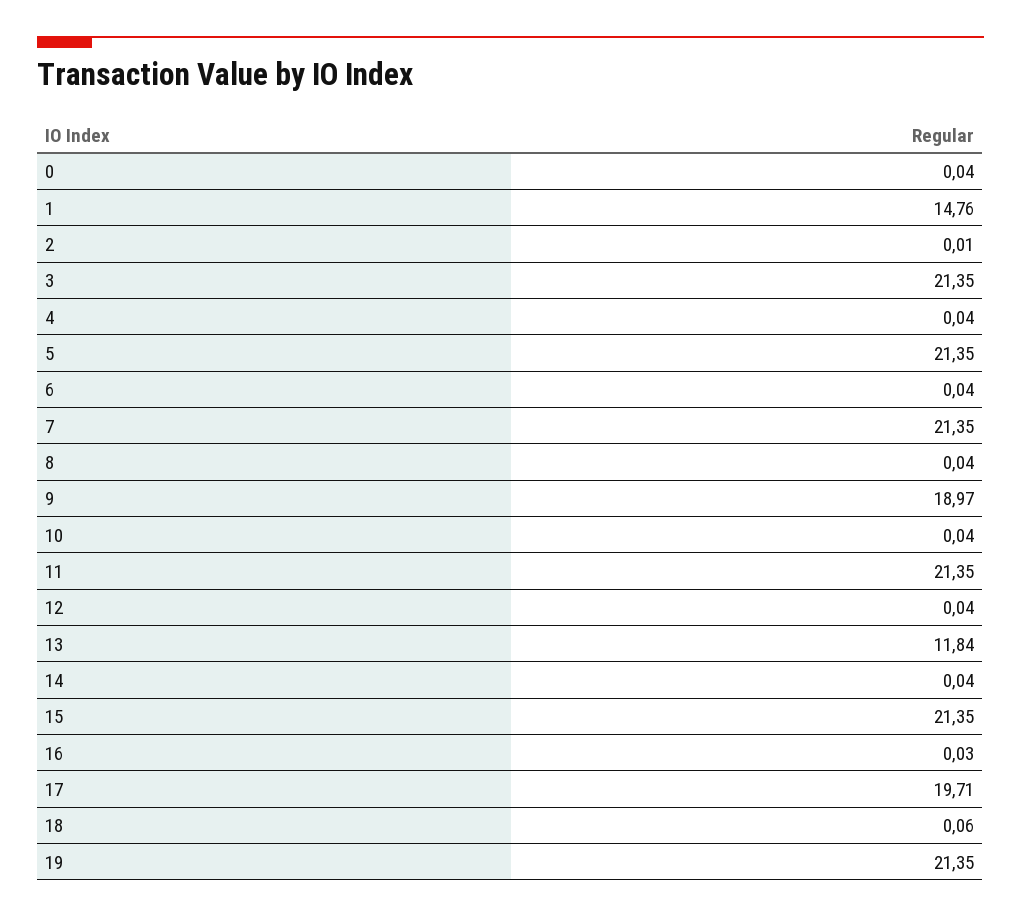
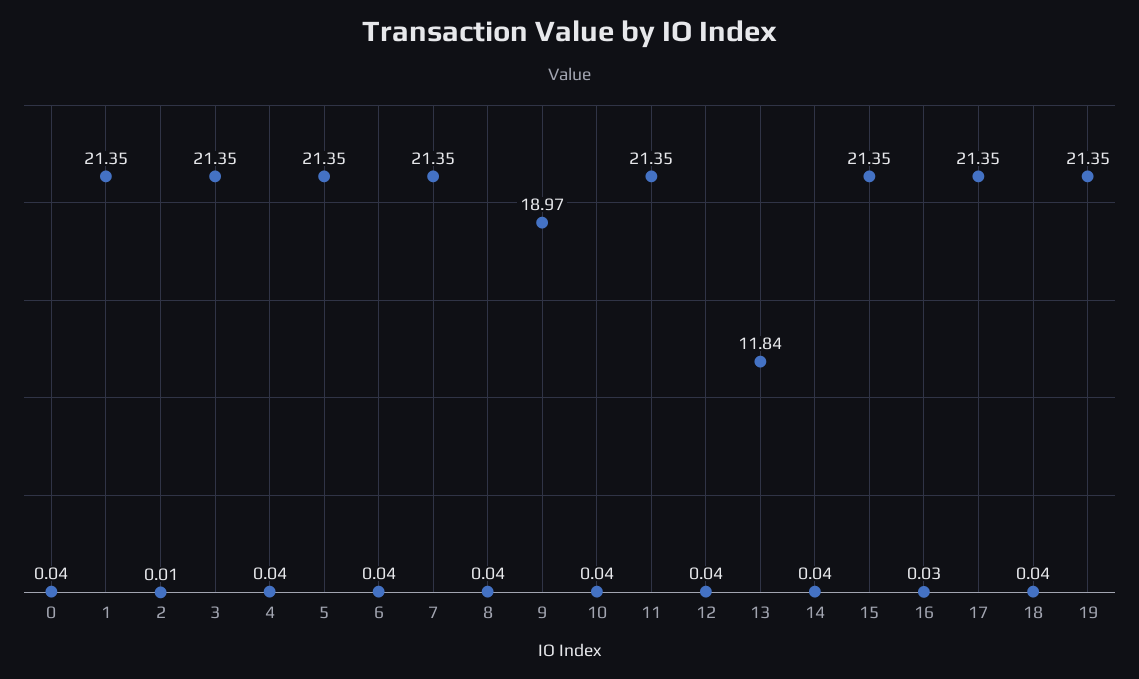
1: 14.76 -> 21.35
17: 19.71 -> 21.35
18: 0.06 -> 0.04

